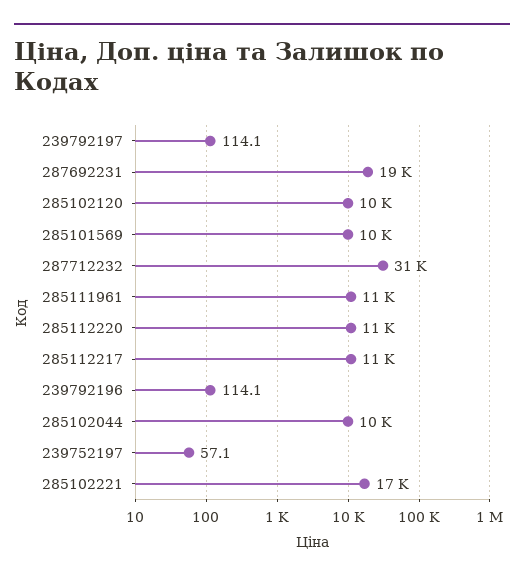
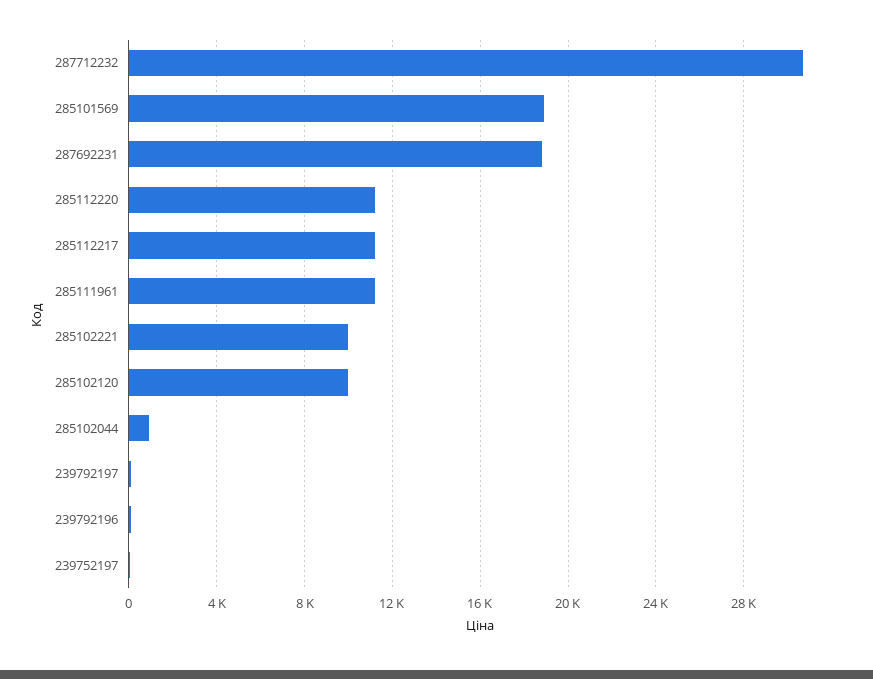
285101569: 10000 -> 19000
285102044: 10000 -> 1000
285102221: 17000 -> 10000

